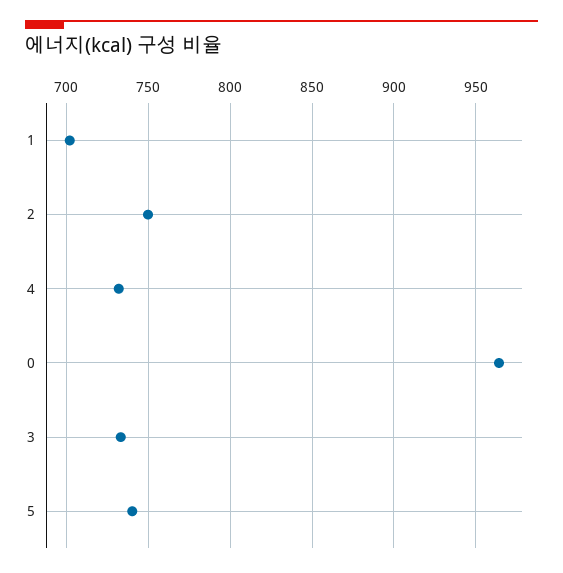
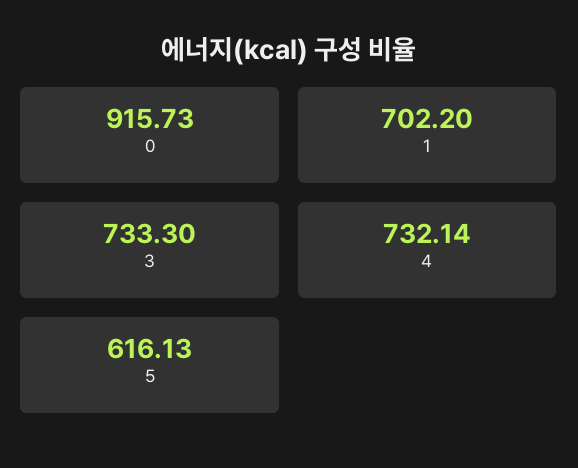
2: 750 -> none
0: 965 -> 915.73
5: 740 -> 616.13

